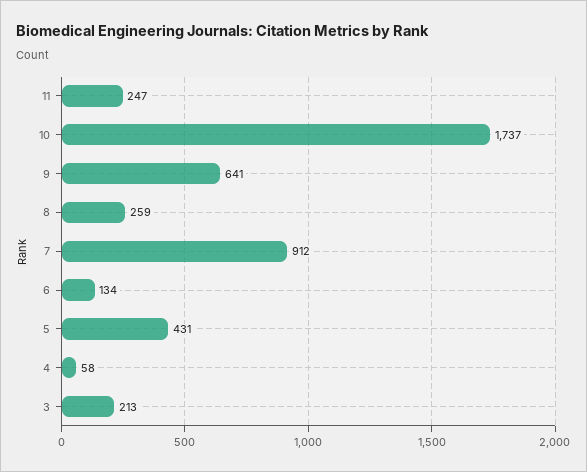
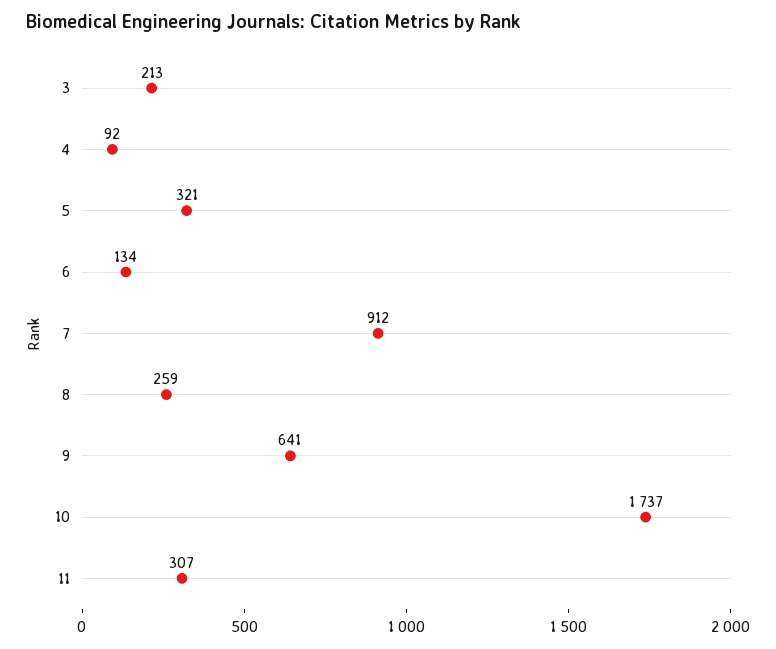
11: 247 -> 307
5: 431 -> 321
4: 58 -> 92

